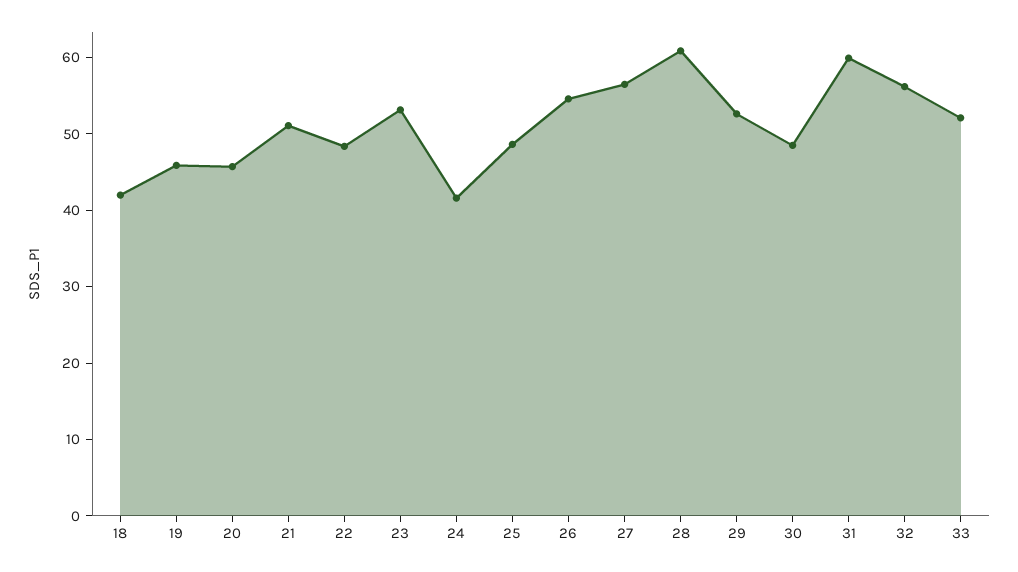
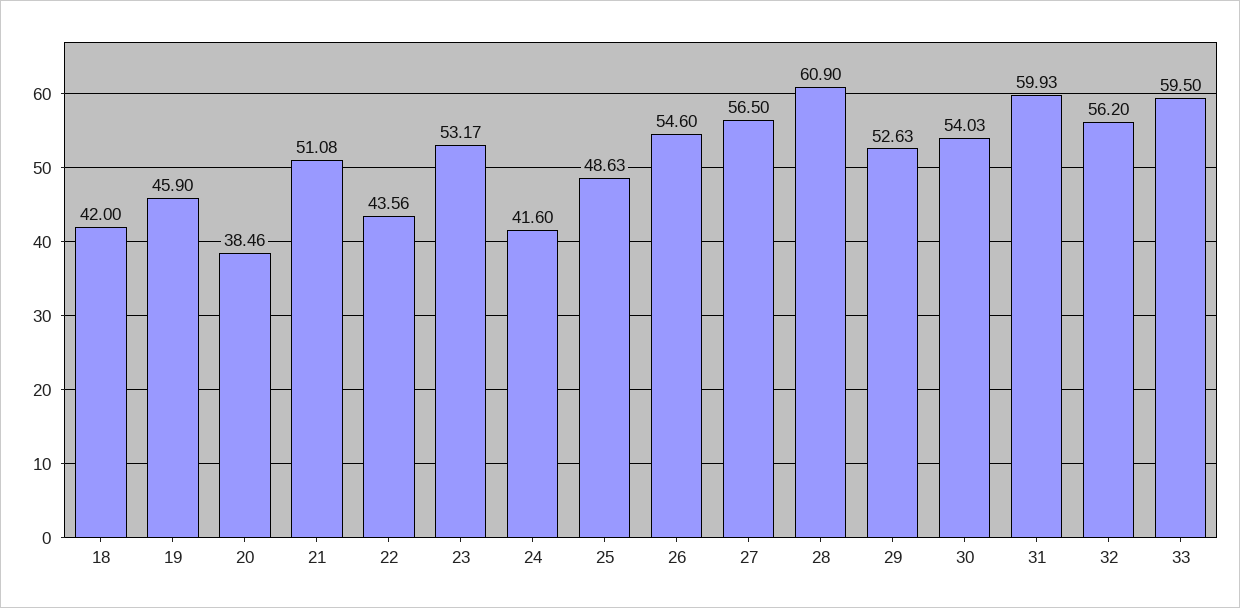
20: 46 -> 38.46
22: 48 -> 43.56
30: 48 -> 54.03
33: 52 -> 59.5

